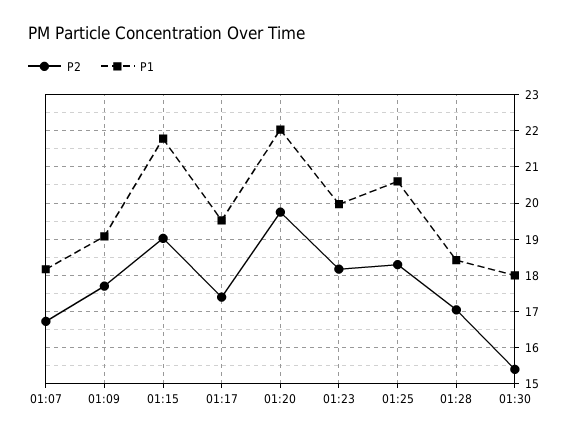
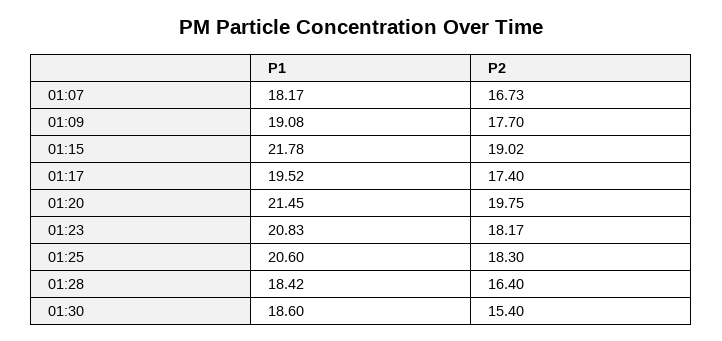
P1, 01:20: 22 -> 21.45
P1, 01:23: 20 -> 20.83
P2, 01:28: 17 -> 16.4
P1, 01:30: 18 -> 18.6

